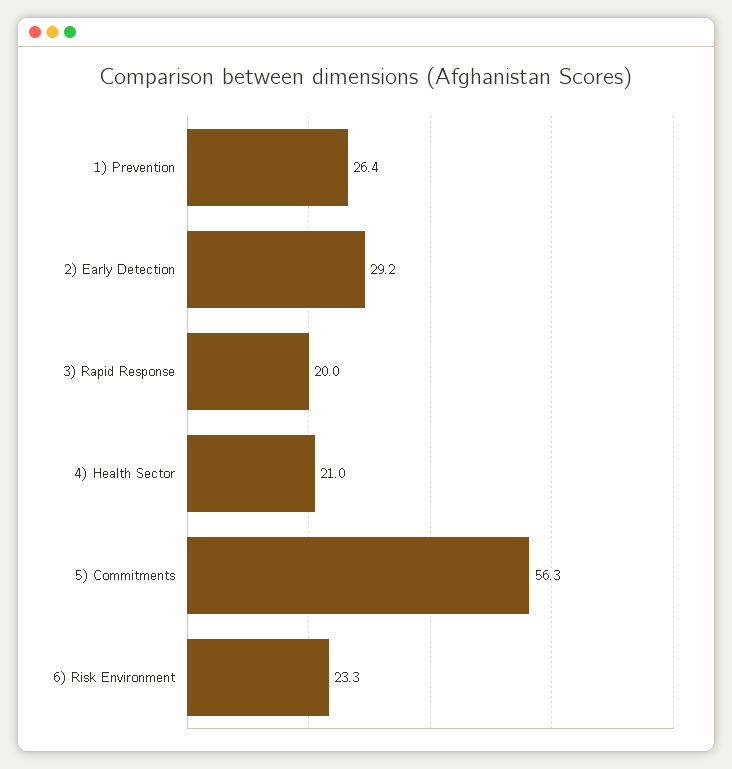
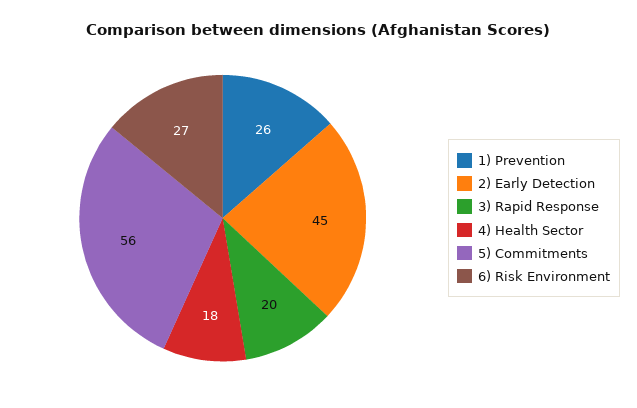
2) Early Detection: 29.2 -> 45
4) Health Sector: 21 -> 18
6) Risk Environment: 23.3 -> 27

